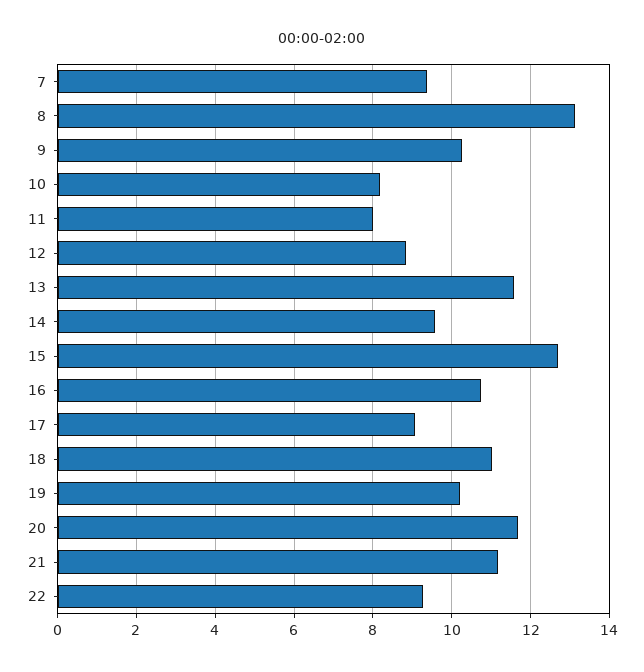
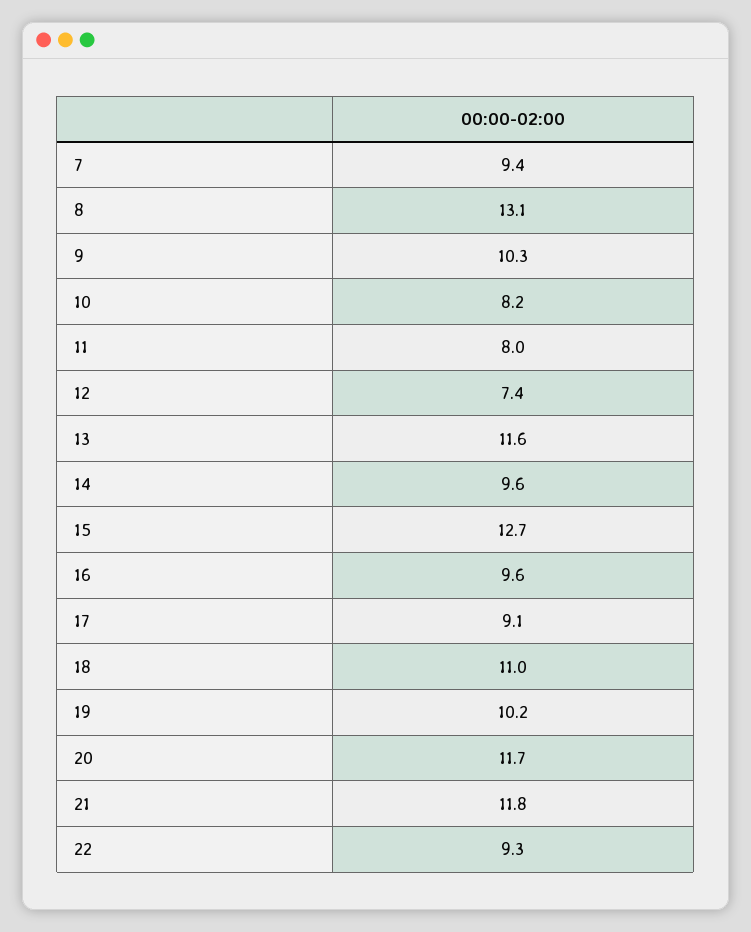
12: 8.8 -> 7.4
16: 10.8 -> 9.6
21: 11.2 -> 11.8

